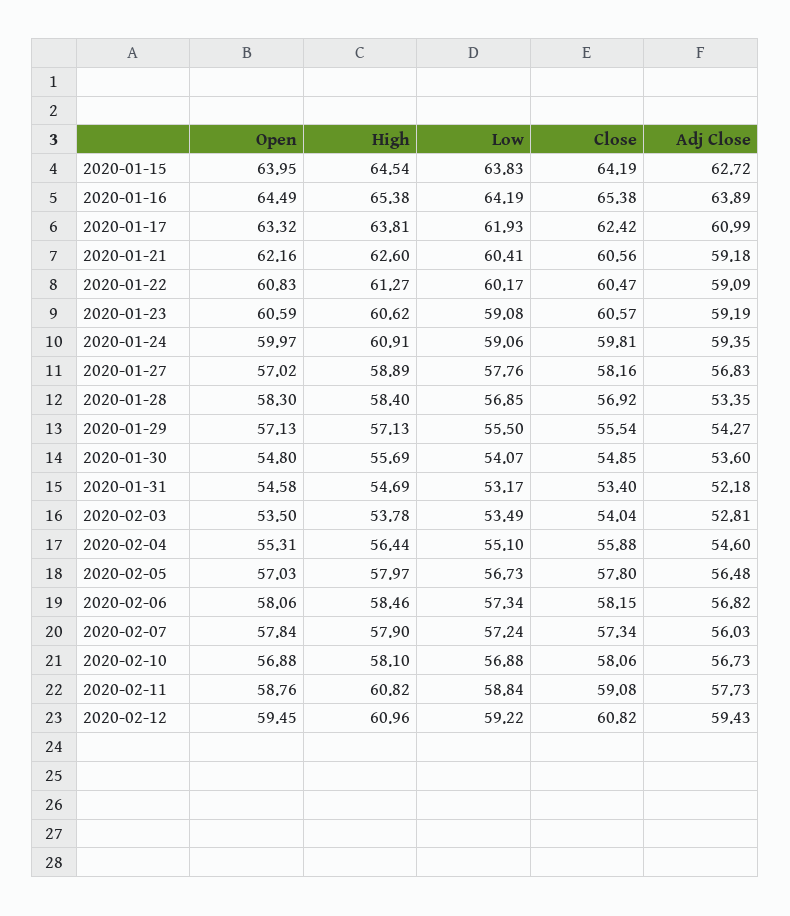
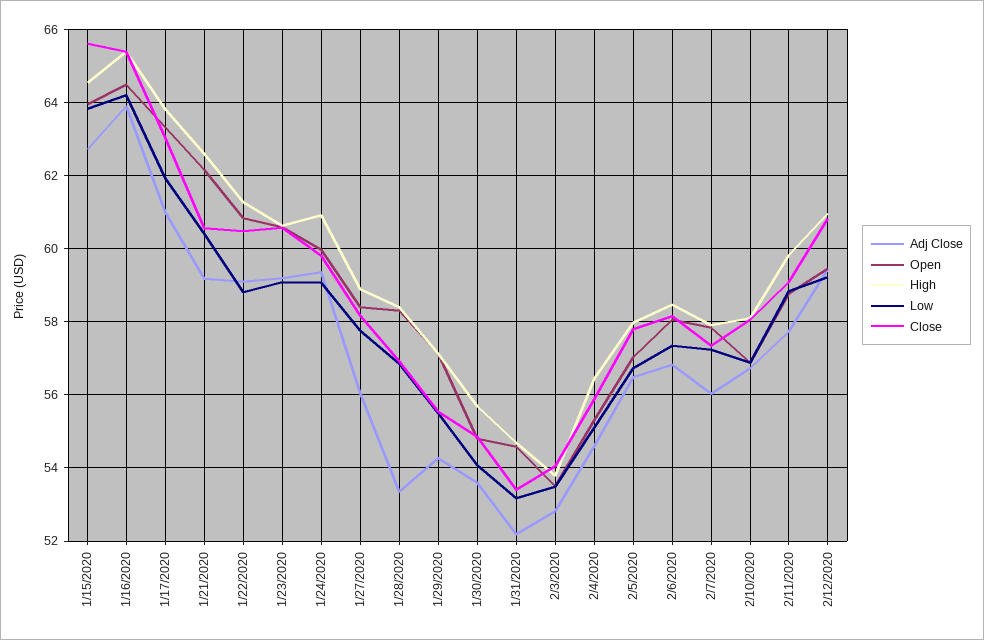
Close, 2020-01-15: 64.19 -> 65.6
Close, 2020-01-17: 62.42 -> 63
Low, 2020-01-22: 60.17 -> 58.8
Open, 2020-01-27: 57.02 -> 58.4
Adj Close, 2020-01-27: 56.83 -> 56
High, 2020-02-11: 60.82 -> 59.8

